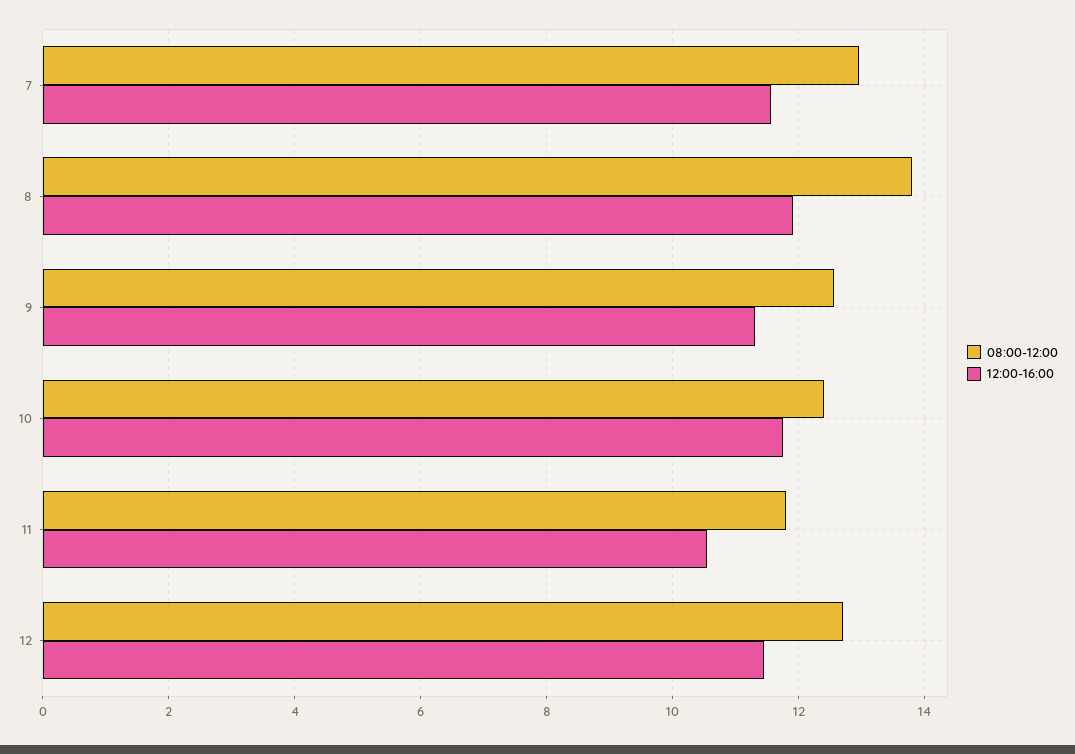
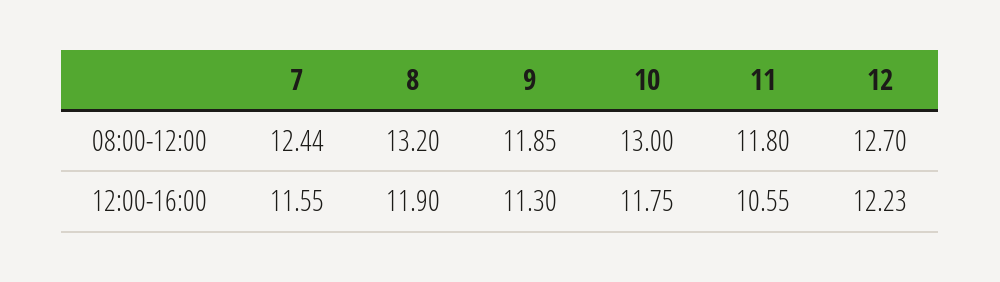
08:00-12:00, 7: 13 -> 12.44
08:00-12:00, 8: 13.8 -> 13.2
08:00-12:00, 9: 12.6 -> 11.85
08:00-12:00, 10: 12.4 -> 13
12:00-16:00, 12: 11.4 -> 12.23

